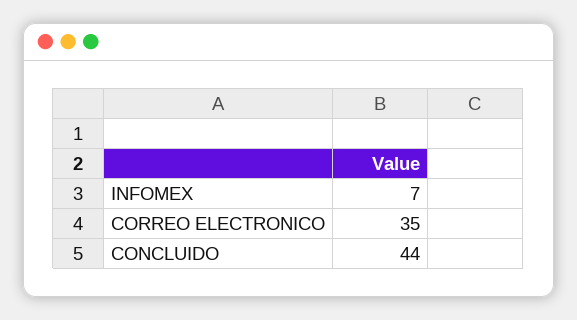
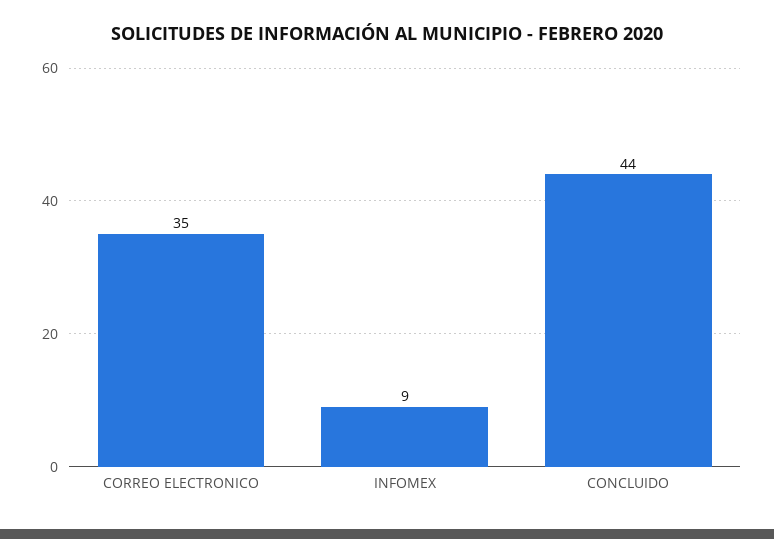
INFOMEX: 7 -> 9

